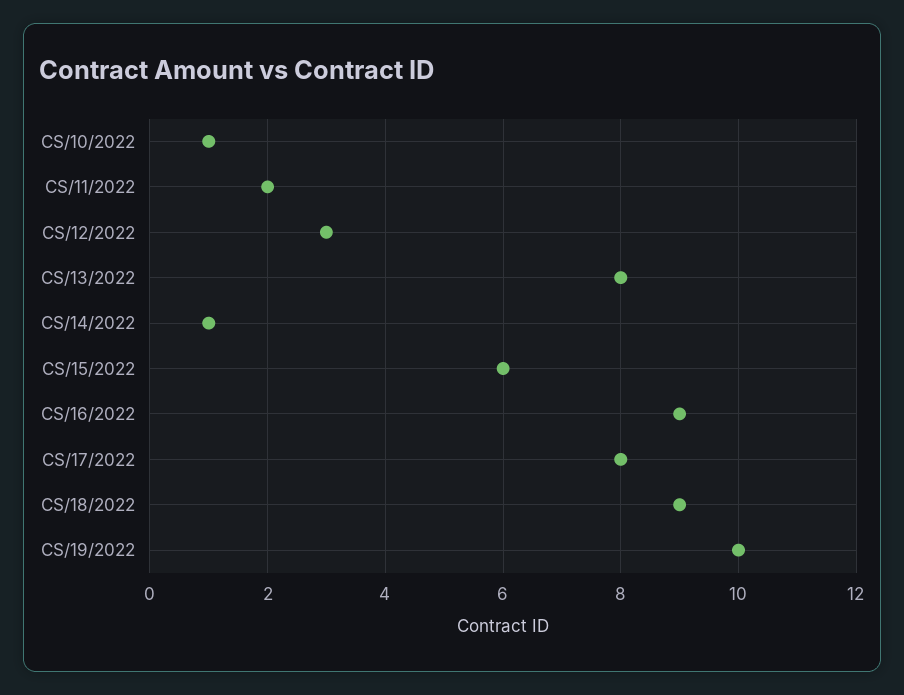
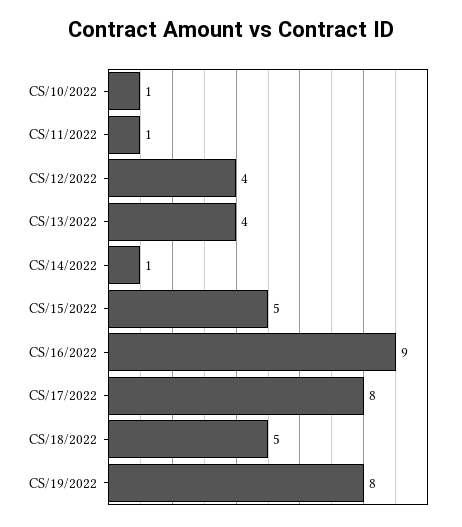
CS/11/2022: 2 -> 1
CS/12/2022: 3 -> 4
CS/13/2022: 8 -> 4
CS/15/2022: 6 -> 5
CS/18/2022: 9 -> 5
CS/19/2022: 10 -> 8

